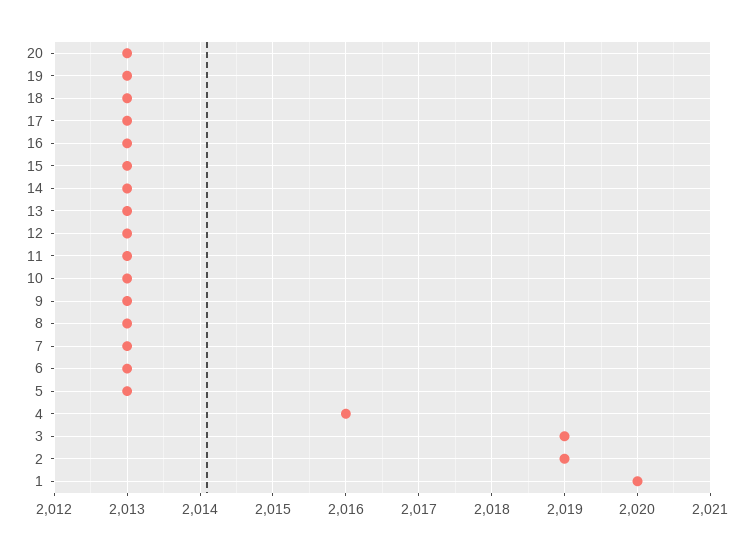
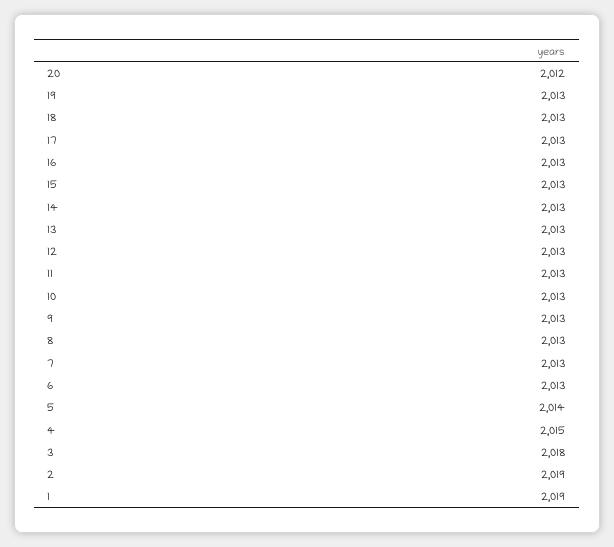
20: 2013 -> 2012
5: 2013 -> 2014
4: 2016 -> 2015
3: 2019 -> 2018
1: 2020 -> 2019

